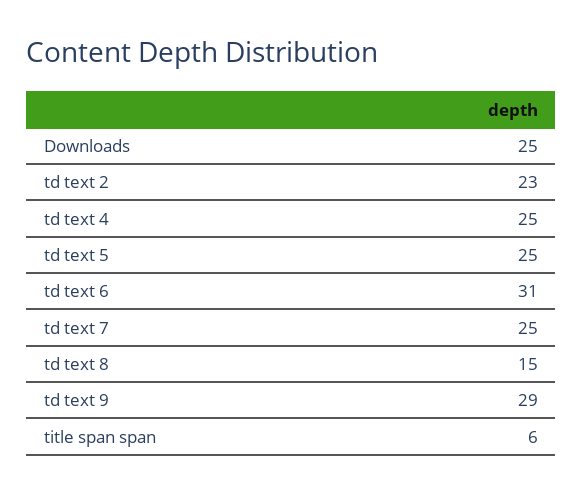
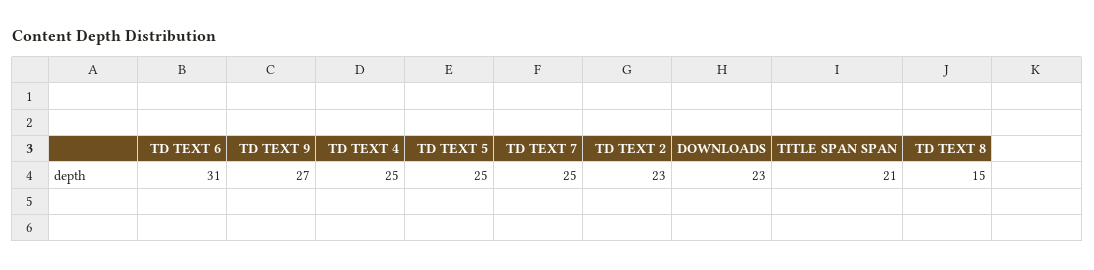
Downloads: 25 -> 23
td text 9: 29 -> 27
title span span: 6 -> 21

